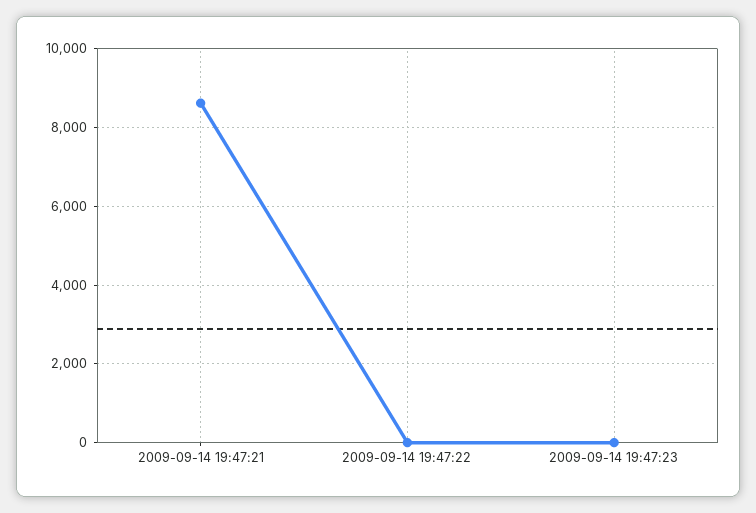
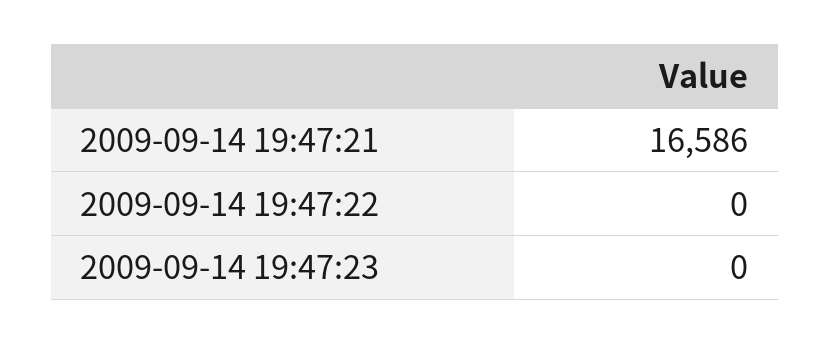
2009-09-14 19:47:21: 8600 -> 16586

